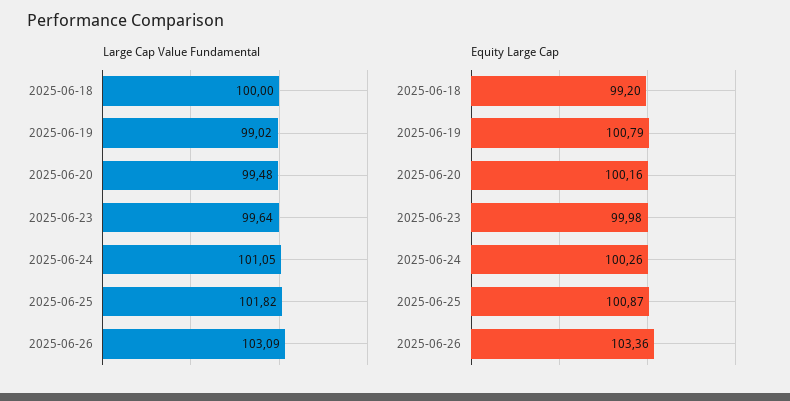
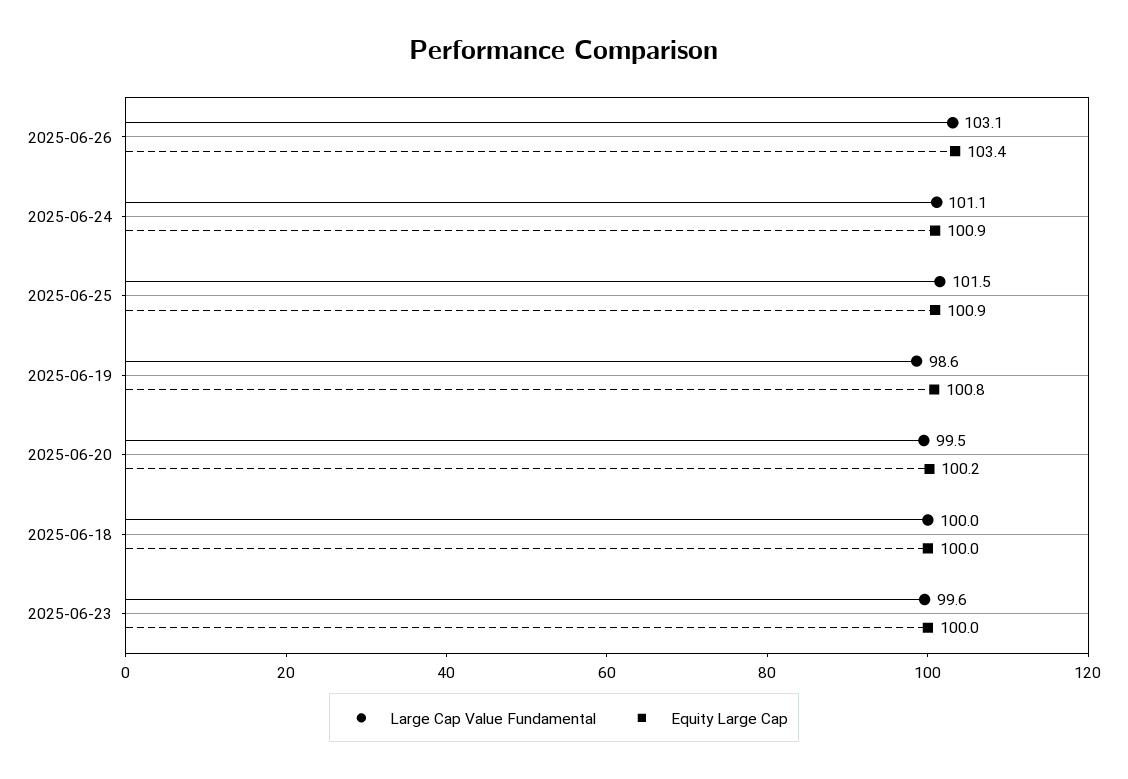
Large Cap Value Fundamental, 2025-06-19: 99.02 -> 98.6
Large Cap Value Fundamental, 2025-06-25: 101.82 -> 101.5
Equity Large Cap, 2025-06-18: 99.2 -> 100
Equity Large Cap, 2025-06-24: 100.26 -> 100.9

